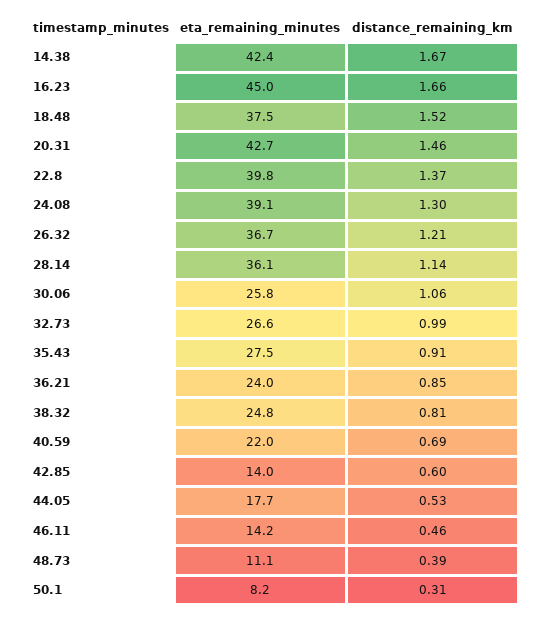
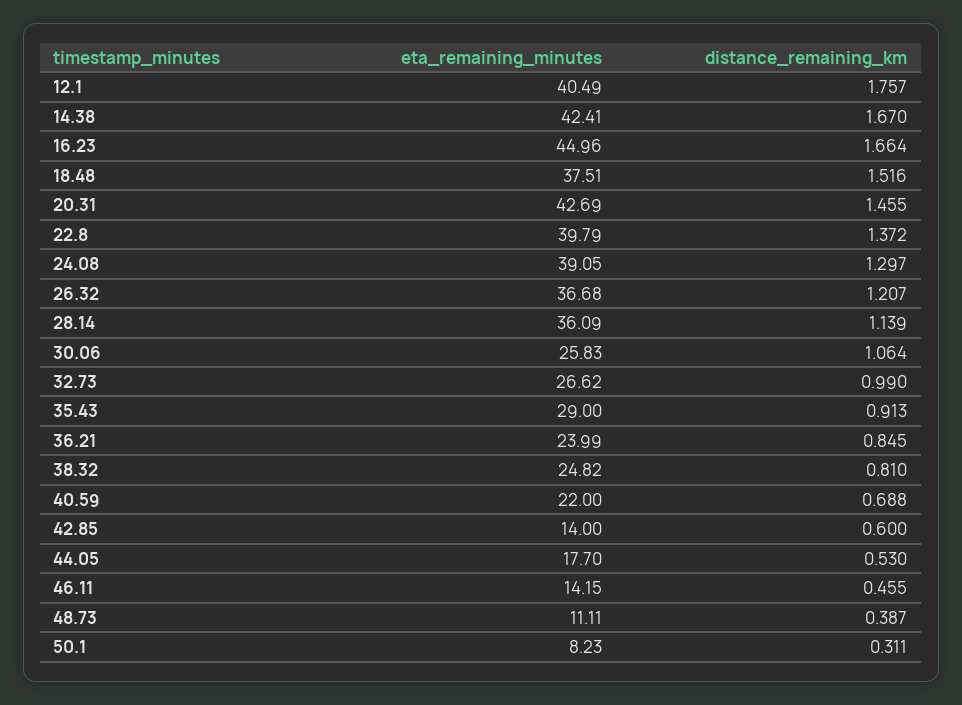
eta_remaining_minutes, 35.43: 27.5 -> 29
eta_remaining_minutes, 12.1: none -> 40.49
distance_remaining_km, 12.1: none -> 1.757

